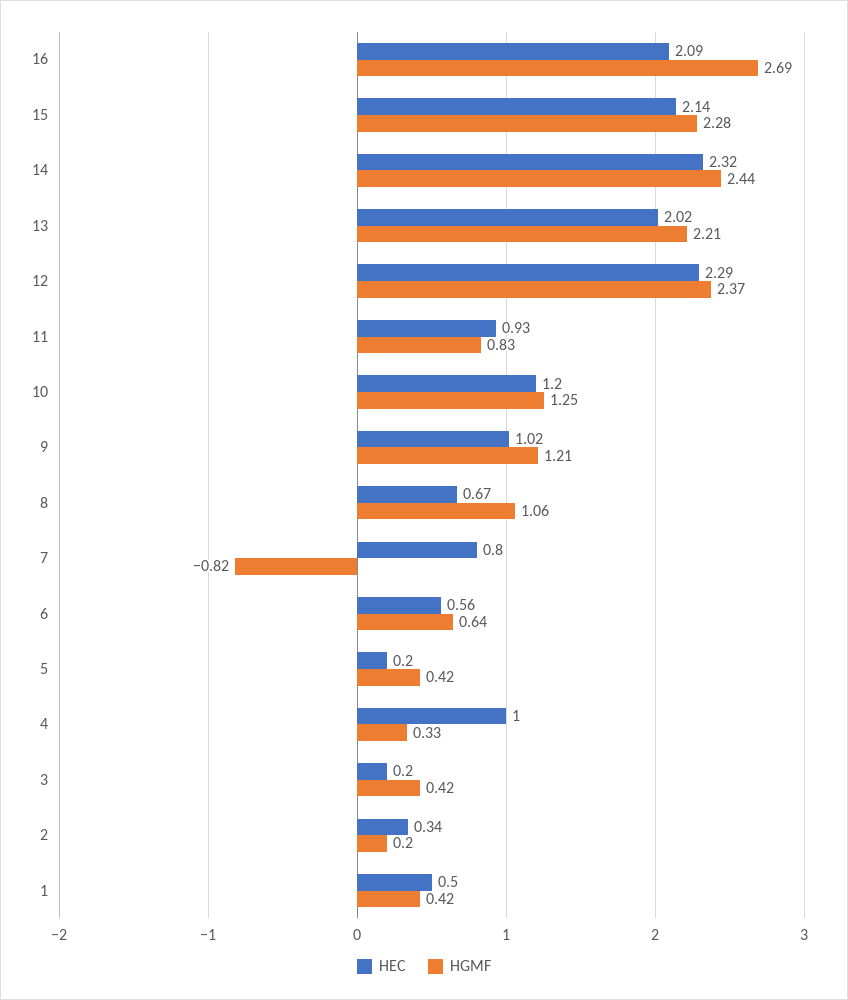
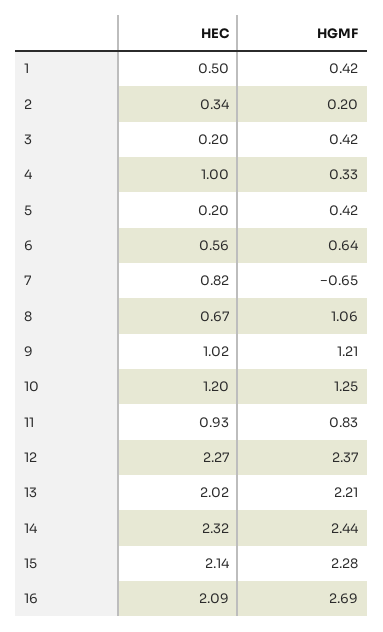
HEC, 12: 2.29 -> 2.27
HEC, 7: 0.8 -> 0.82
HGMF, 7: -0.82 -> -0.65

